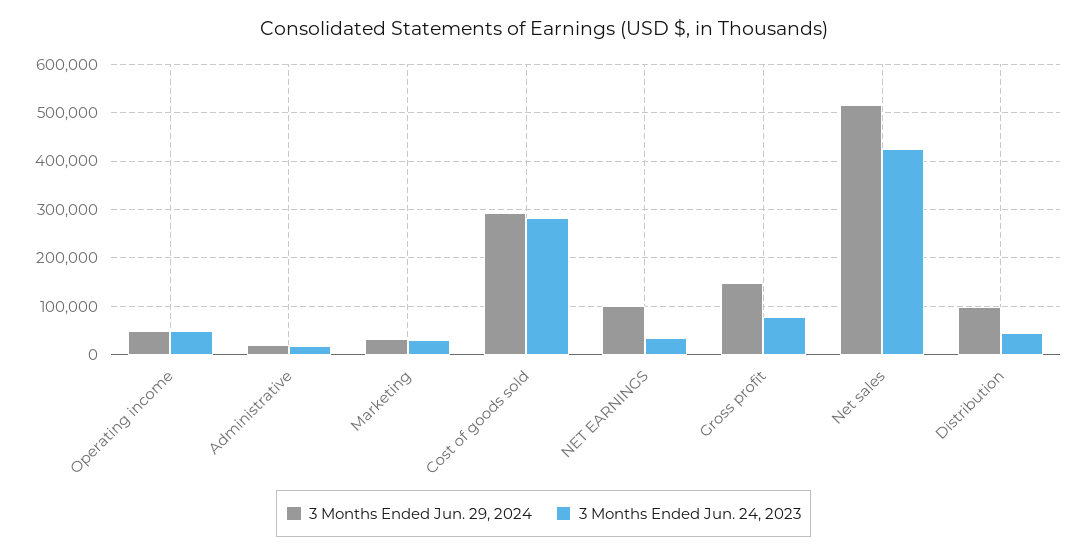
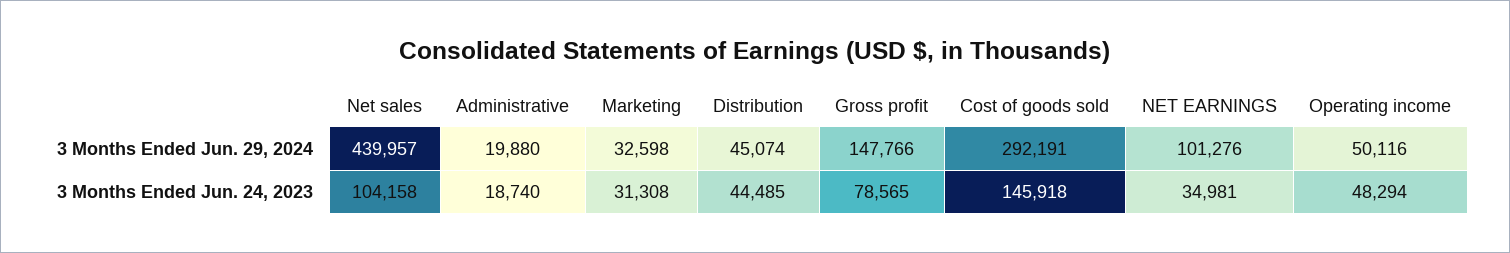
3 Months Ended Jun. 24, 2023, Cost of goods sold: 280000 -> 145918
3 Months Ended Jun. 29, 2024, Net sales: 520000 -> 439957
3 Months Ended Jun. 24, 2023, Net sales: 420000 -> 104158
3 Months Ended Jun. 29, 2024, Distribution: 100000 -> 45074

